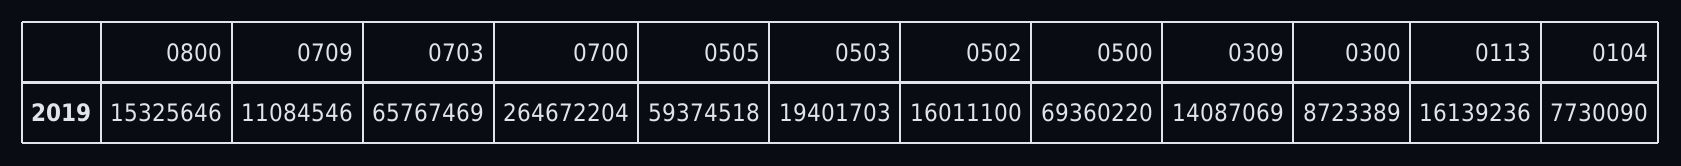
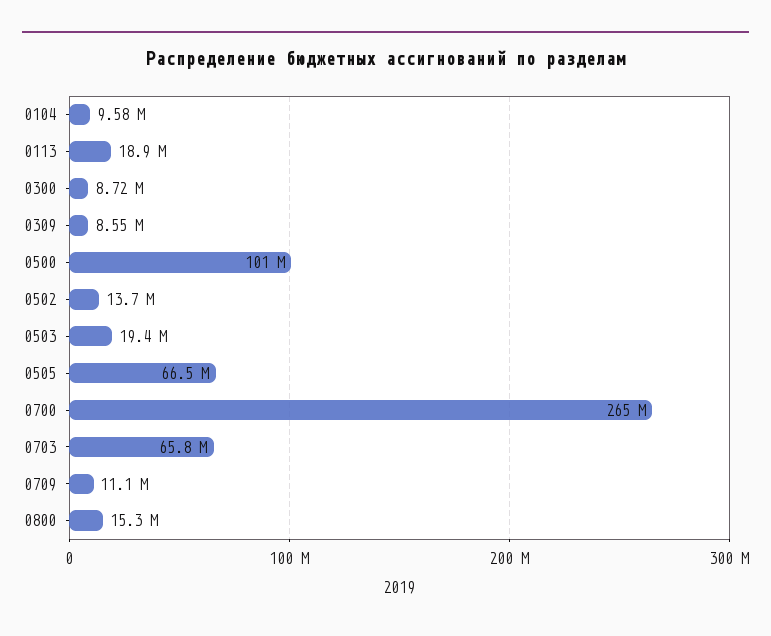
0505: 59374518 -> 66500000
0502: 16011100 -> 13700000
0500: 69360220 -> 101000000
0309: 14087069 -> 8550000
0113: 16139236 -> 18900000
0104: 7730090 -> 9580000

